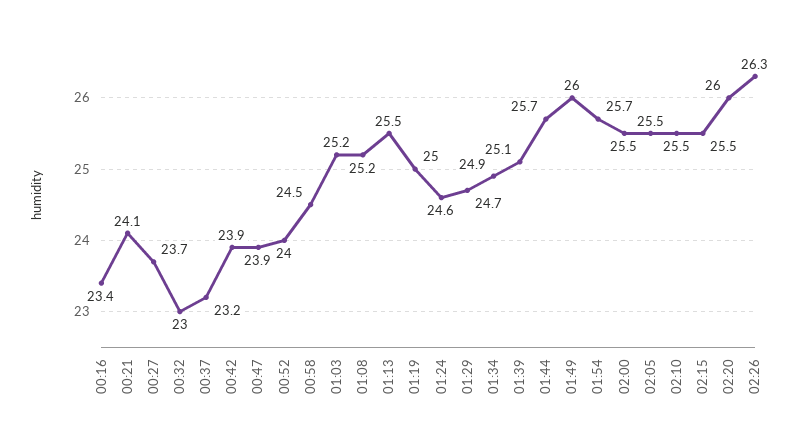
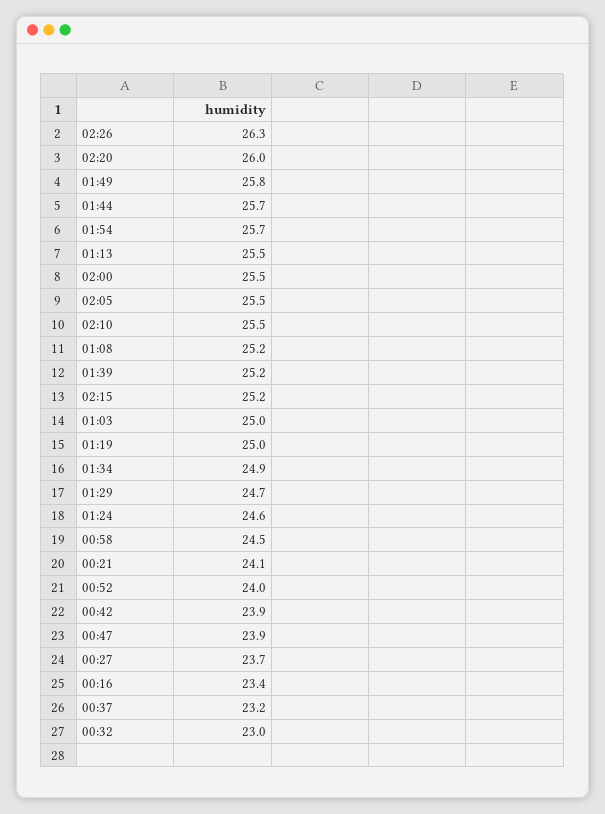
01:03: 25.2 -> 25
01:39: 25.1 -> 25.2
01:49: 26 -> 25.8
02:15: 25.5 -> 25.2

